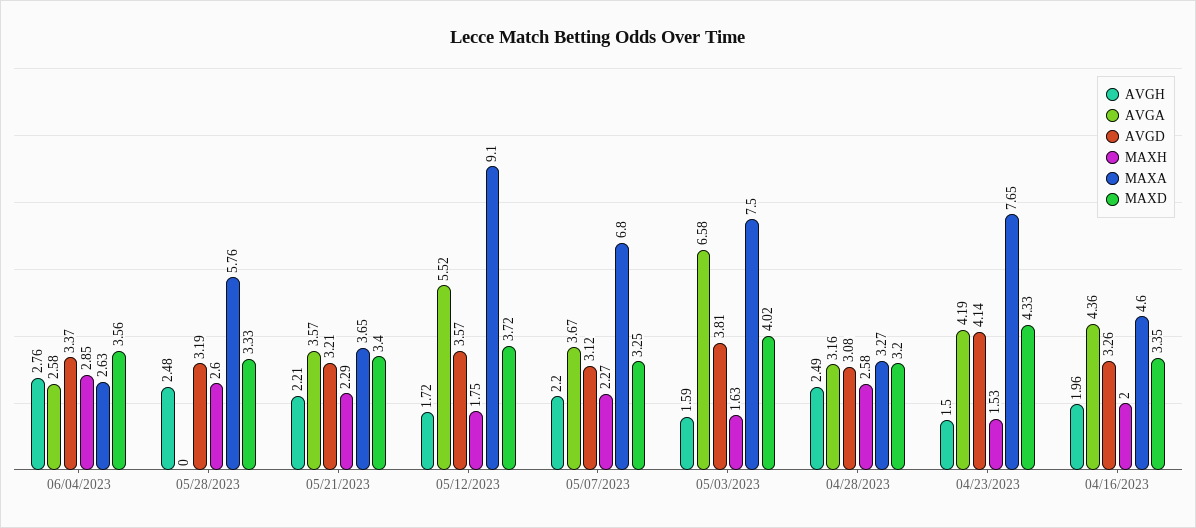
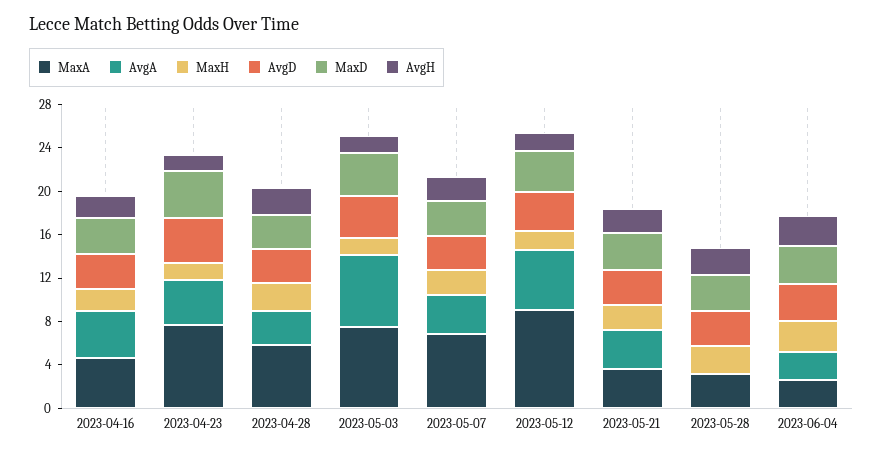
MAXA, 05/28/2023: 5.76 -> 3
MAXA, 04/28/2023: 3.27 -> 6

